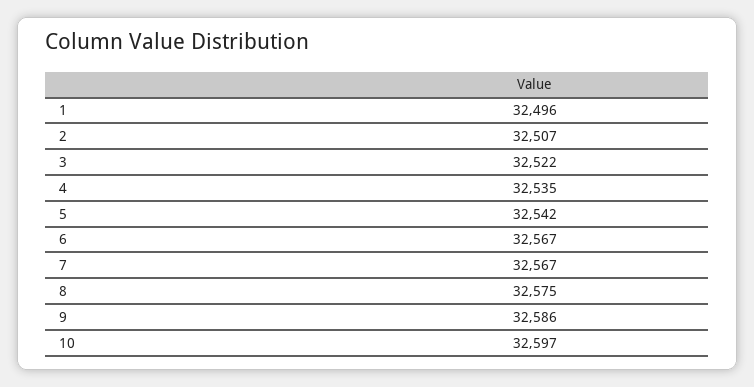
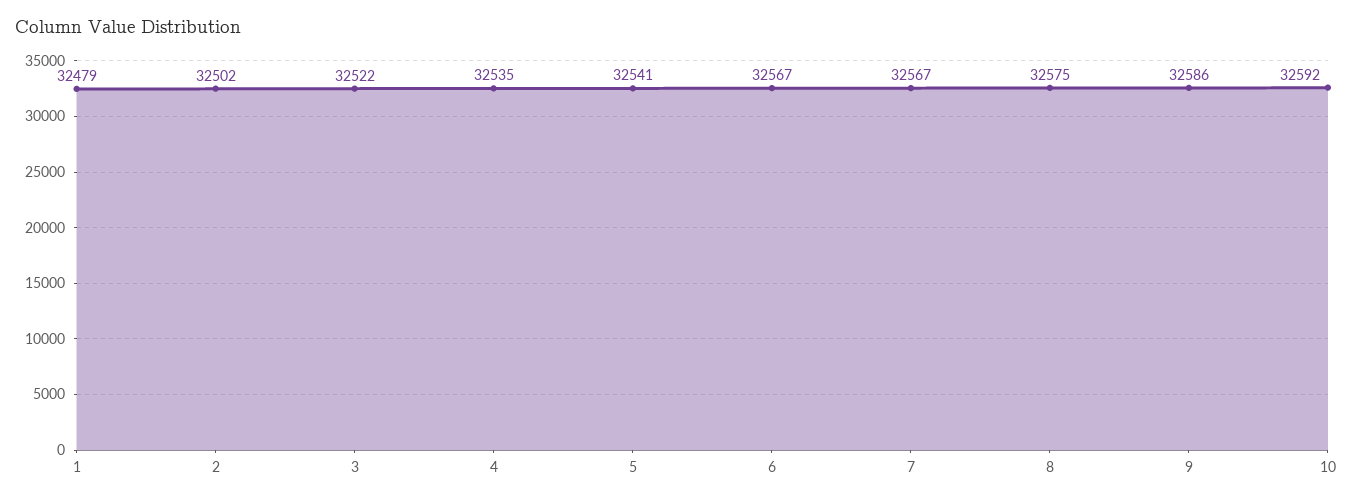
1: 32496 -> 32479
2: 32507 -> 32502
5: 32542 -> 32541
10: 32597 -> 32592

